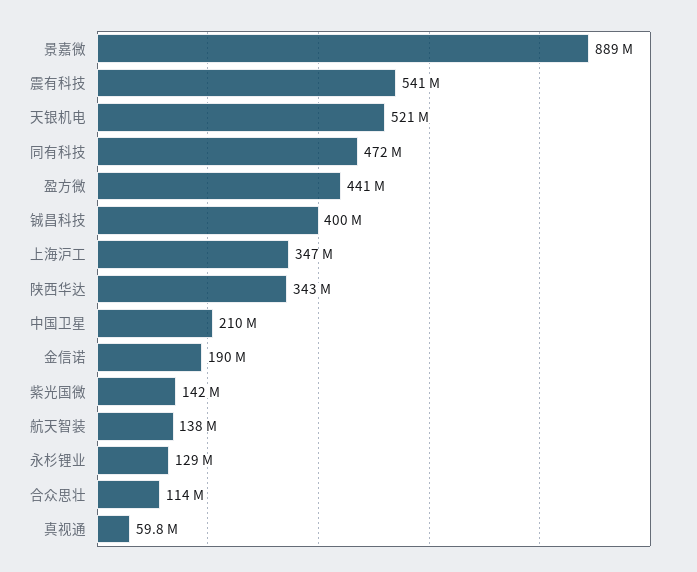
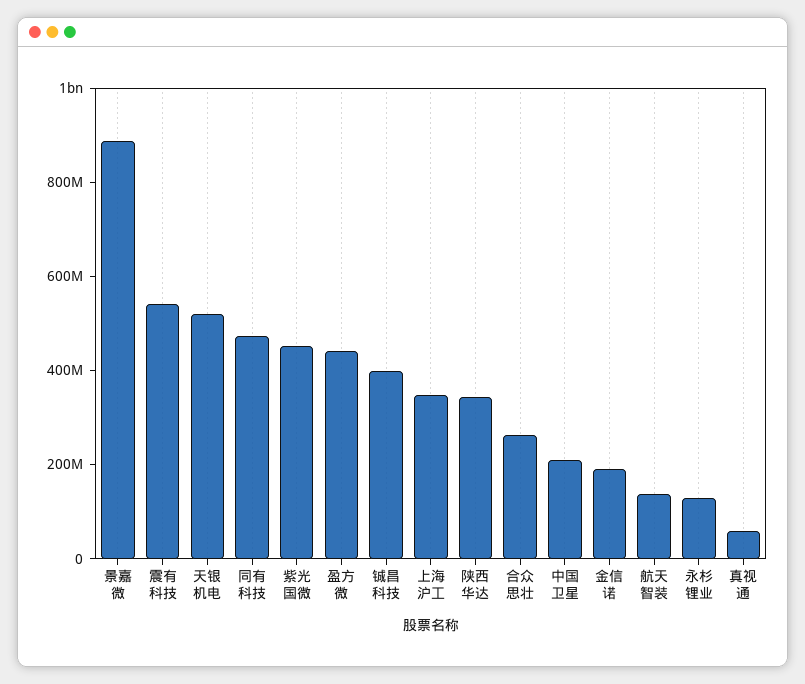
紫光国微: 142000000 -> 450000000
合众思壮: 114000000 -> 250000000

